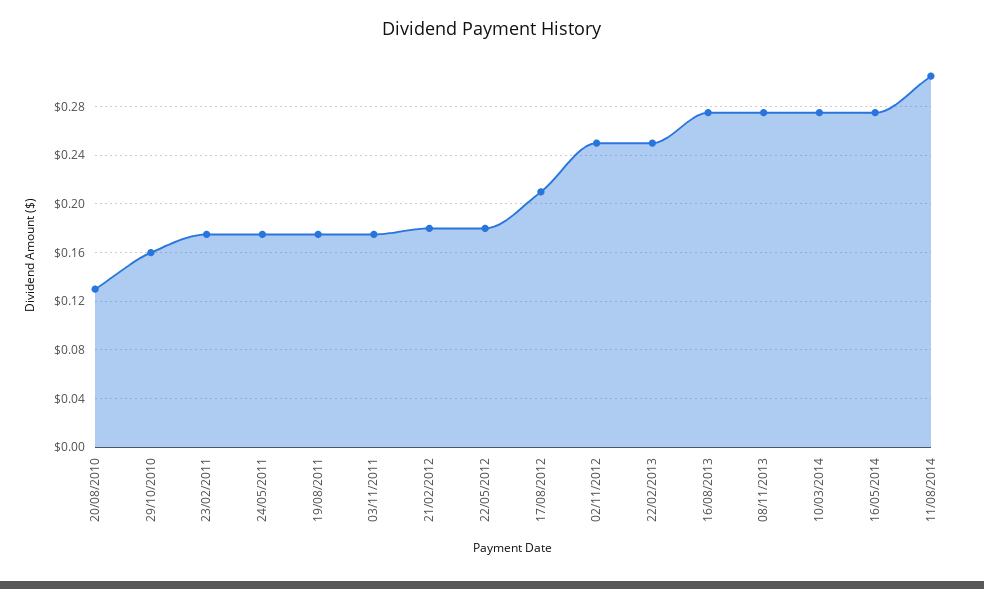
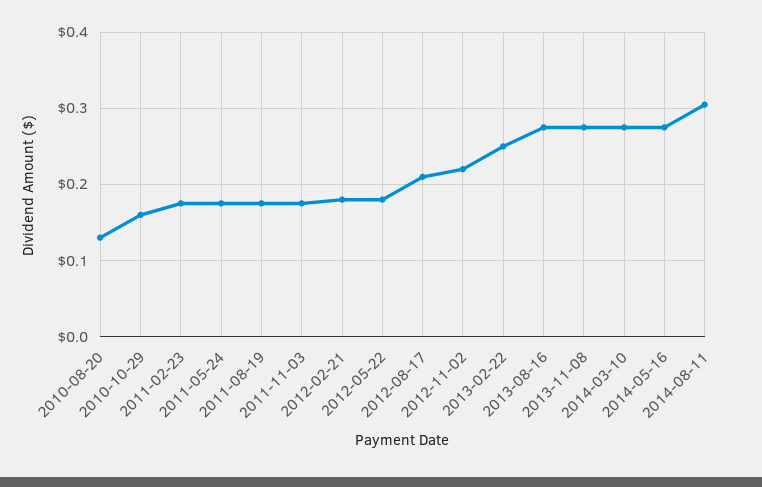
02/11/2012: 0.25 -> 0.22

